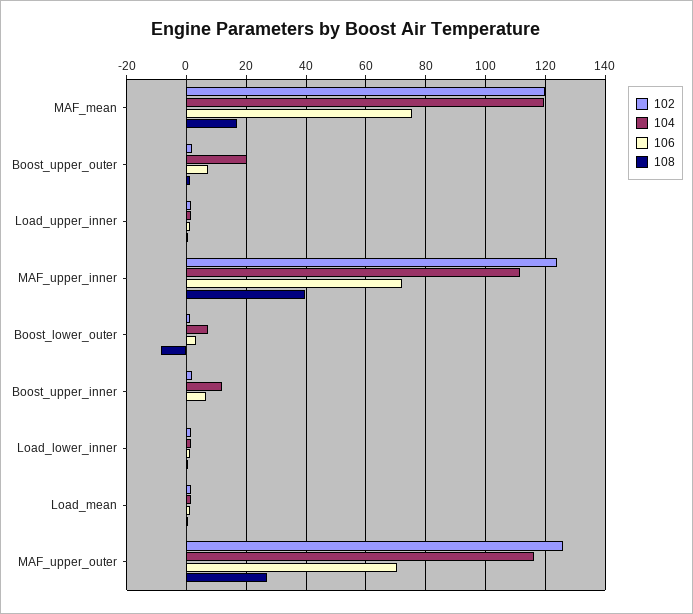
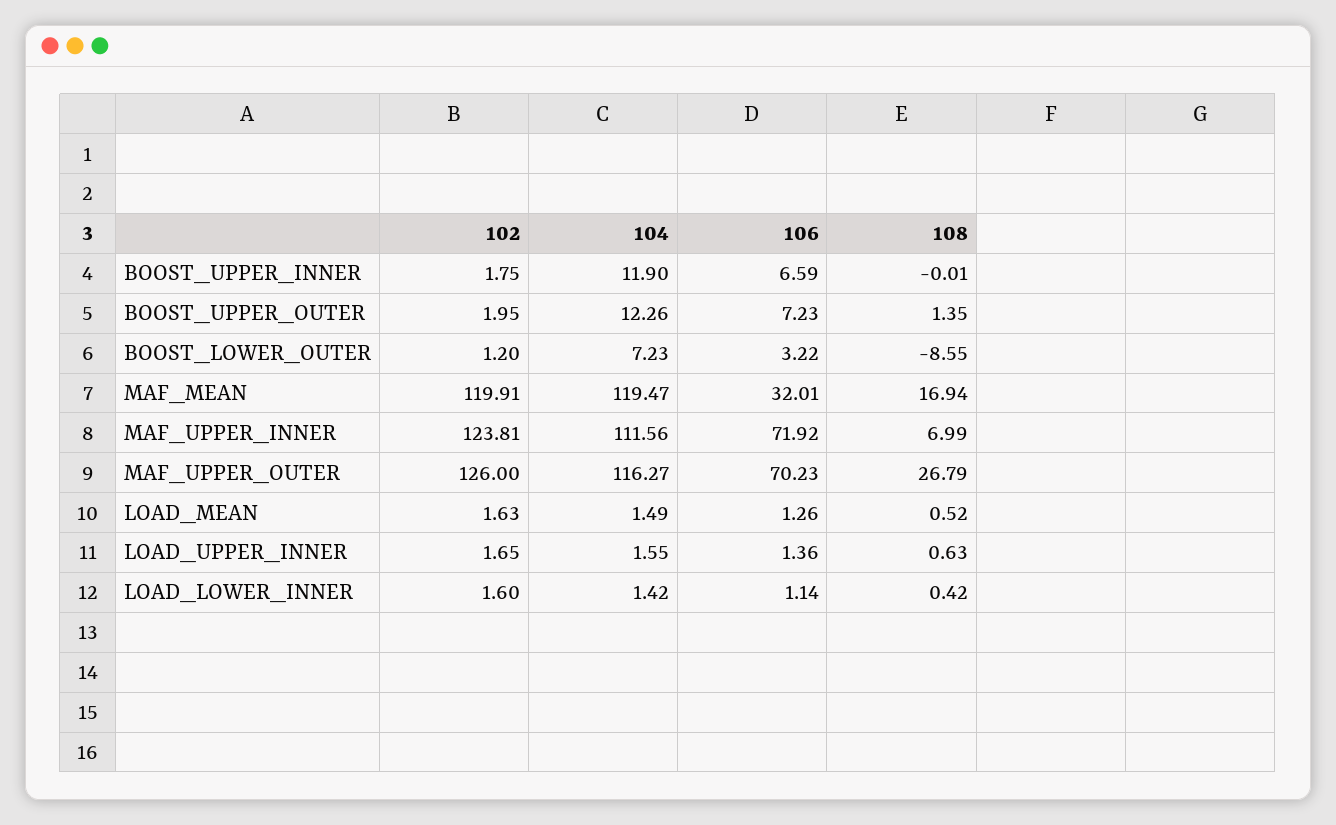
106, MAF_mean: 75 -> 32.01
104, Boost_upper_outer: 20 -> 12.26
108, MAF_upper_inner: 40 -> 6.99

